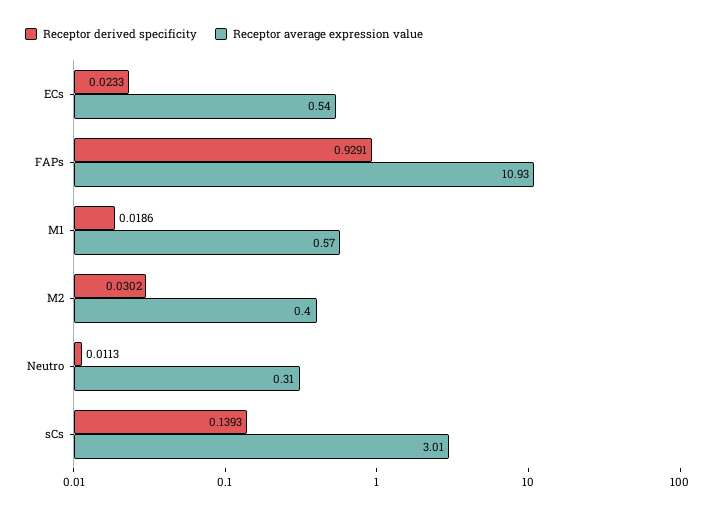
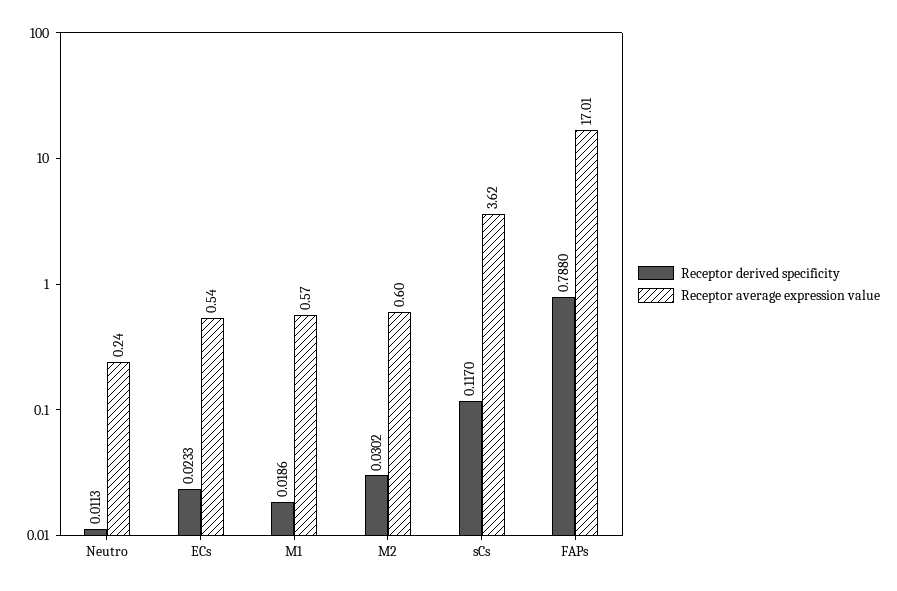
Receptor derived specificity, FAPs: 0.9291 -> 0.788
Receptor average expression value, FAPs: 10.93 -> 17.01
Receptor average expression value, M2: 0.4 -> 0.6
Receptor average expression value, Neutro: 0.31 -> 0.24
Receptor derived specificity, sCs: 0.1393 -> 0.117
Receptor average expression value, sCs: 3.01 -> 3.62

